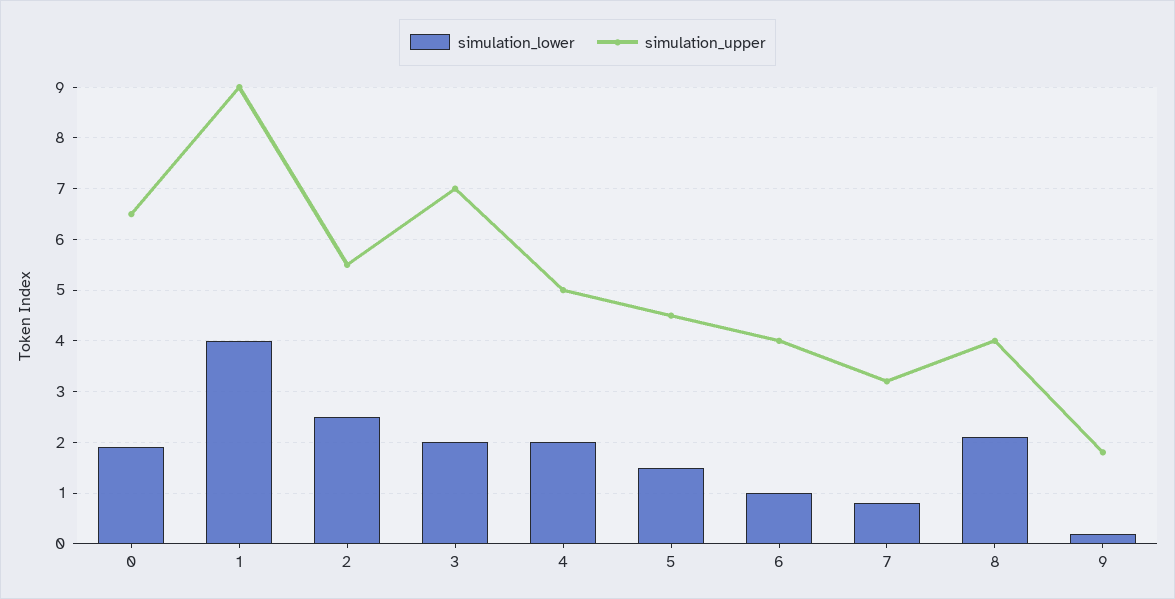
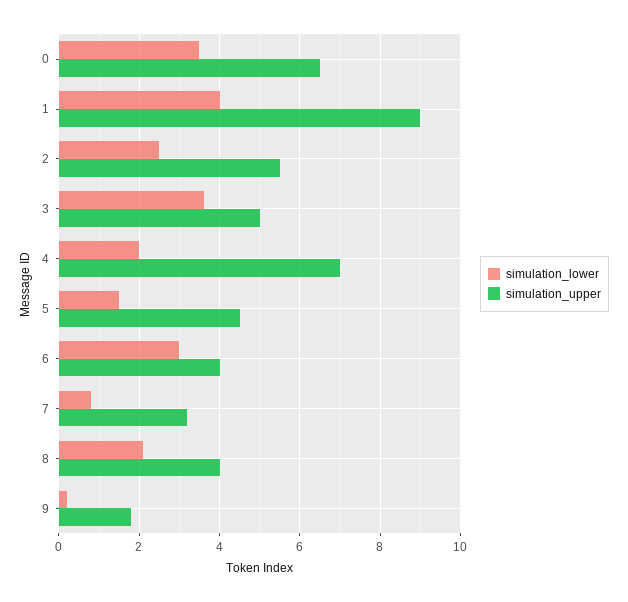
simulation_lower, 0: 2 -> 3.5
simulation_lower, 3: 2 -> 3.5
simulation_upper, 3: 7 -> 5
simulation_upper, 4: 5 -> 7
simulation_lower, 6: 1 -> 3

